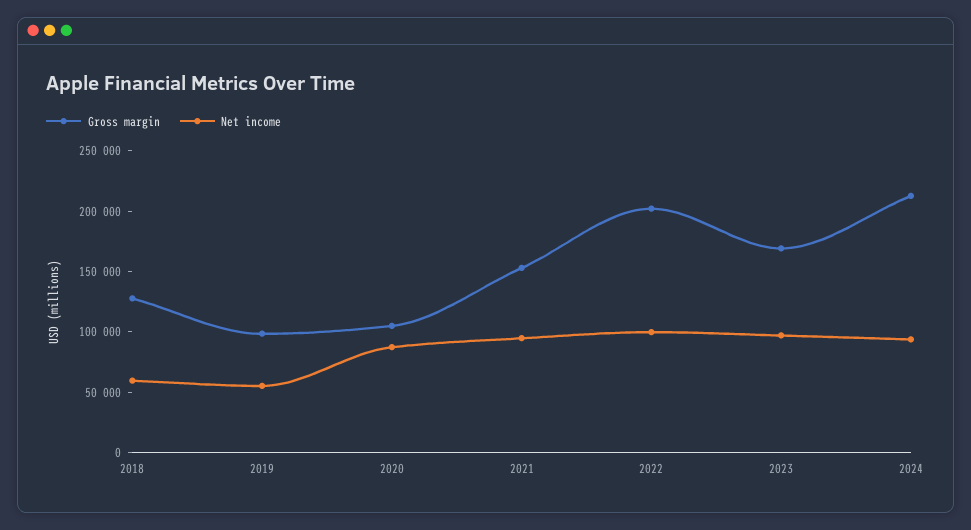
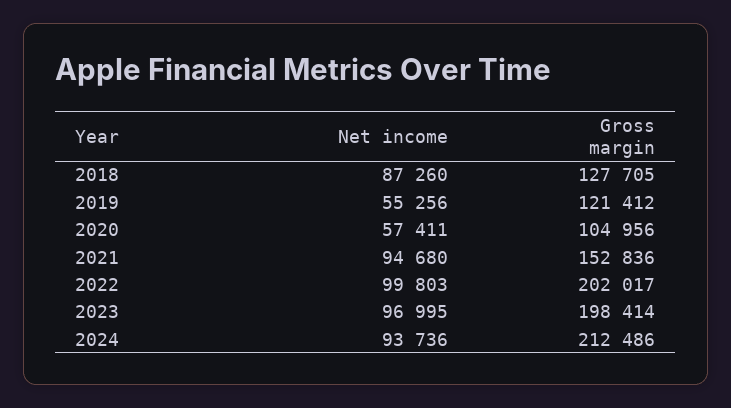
Net income, 2018: 60000 -> 87260
Gross margin, 2019: 100000 -> 121412
Net income, 2020: 90000 -> 57411
Gross margin, 2023: 170000 -> 198414

